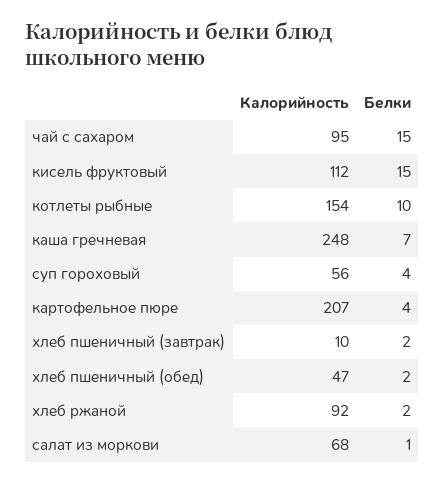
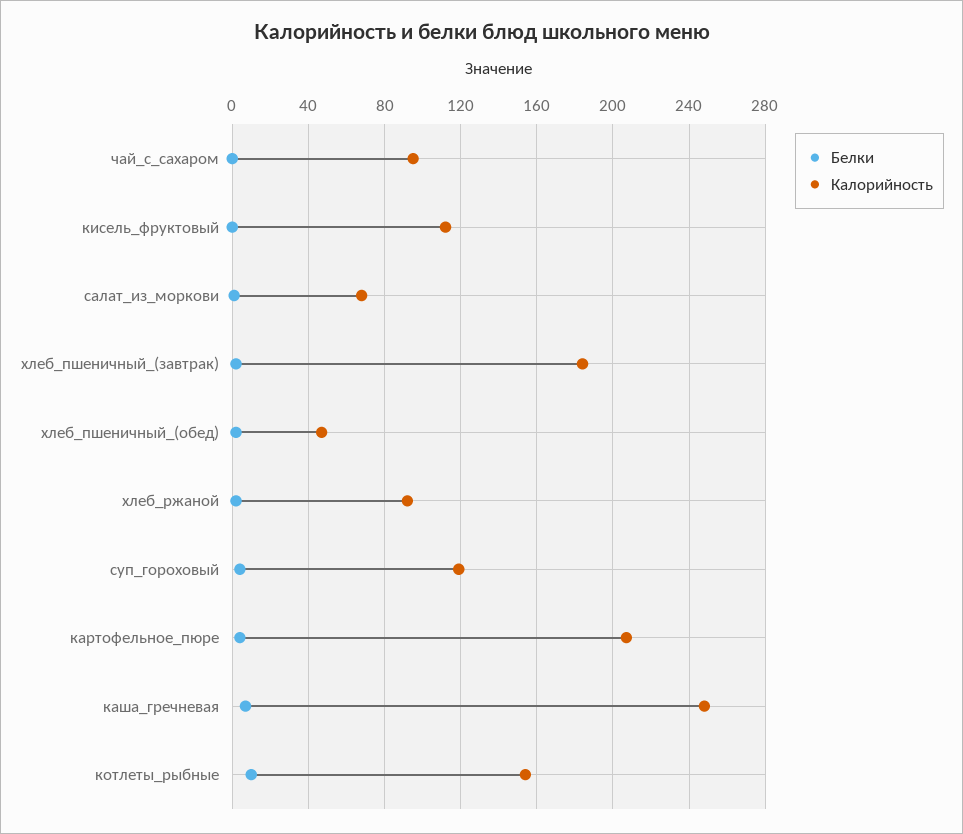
Белки, чай с сахаром: 15 -> 0
Белки, кисель фруктовый: 15 -> 0
Калорийность, суп гороховый: 56 -> 120
Калорийность, хлеб пшеничный (завтрак): 10 -> 185

